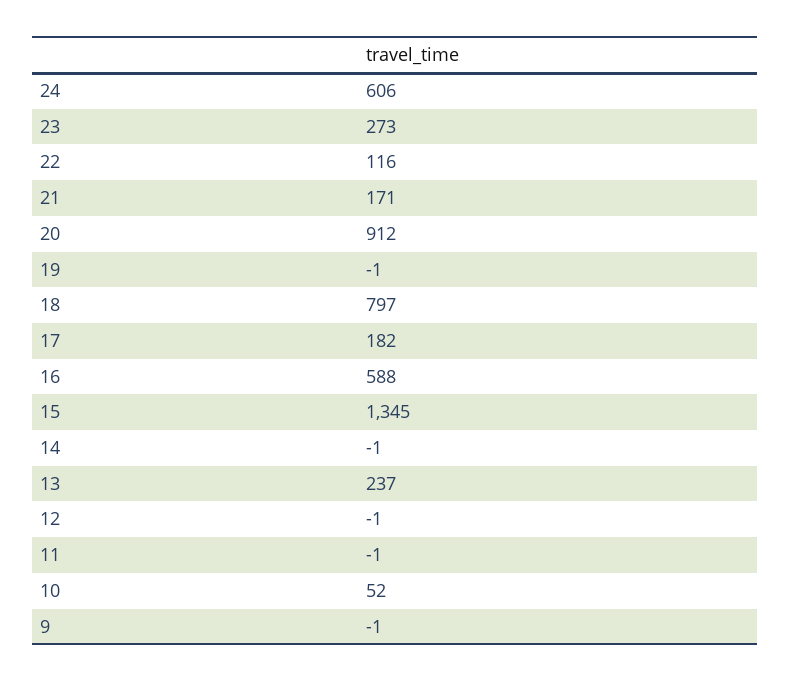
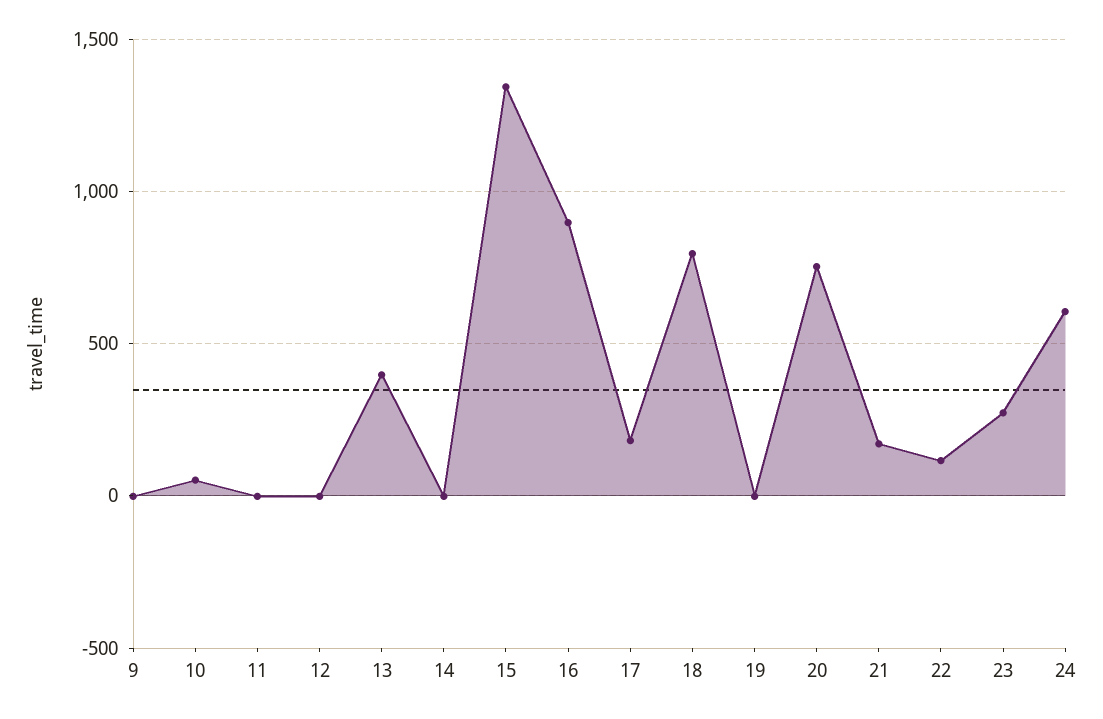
20: 912 -> 750
16: 588 -> 900
13: 237 -> 400

